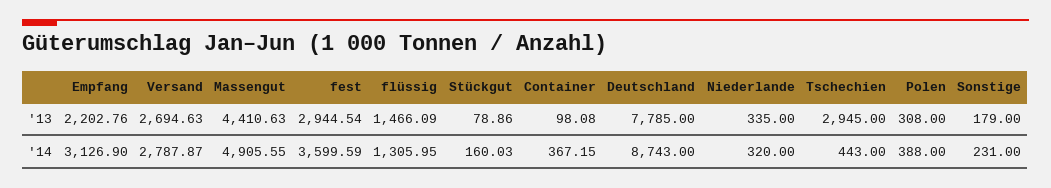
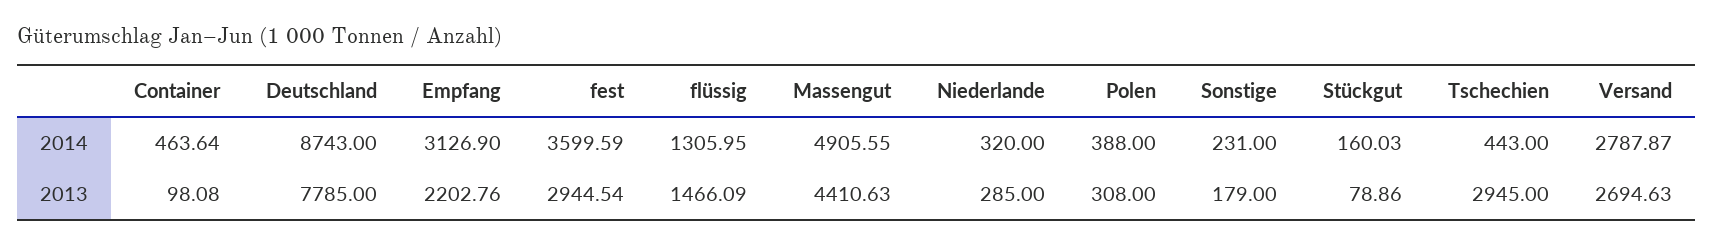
Niederlande, '13: 335 -> 285
Container, '14: 367.15 -> 463.64

